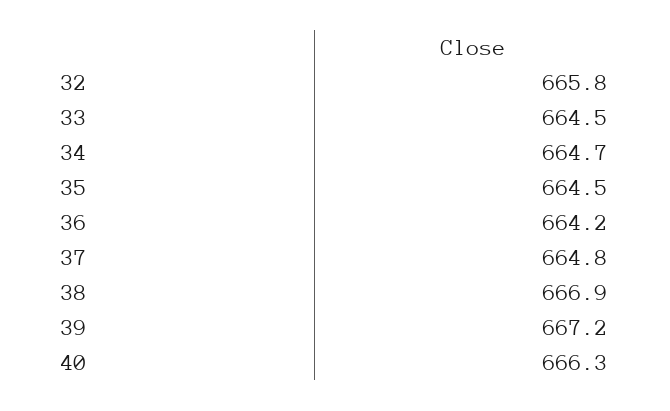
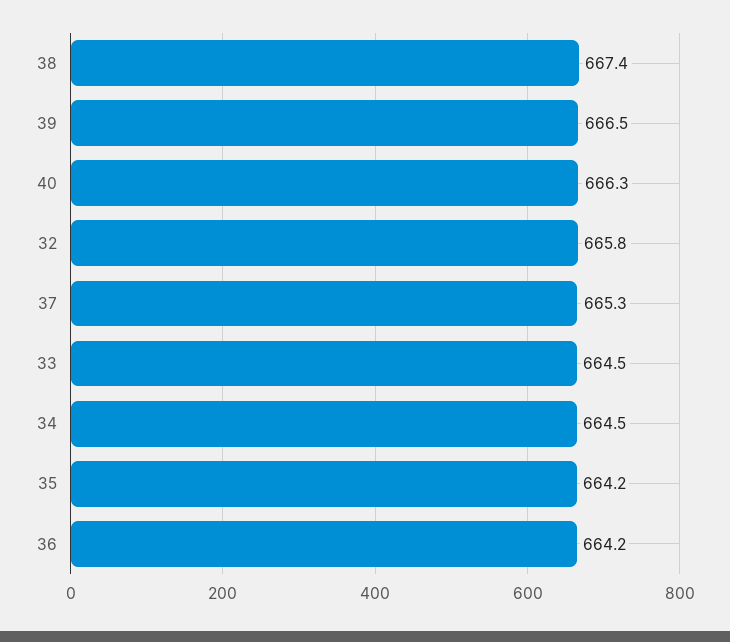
34: 664.7 -> 664.5
35: 664.5 -> 664.2
37: 664.8 -> 665.3
38: 666.9 -> 667.4
39: 667.2 -> 666.5

